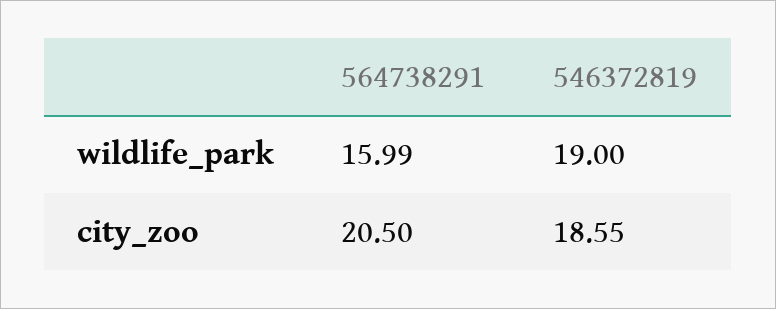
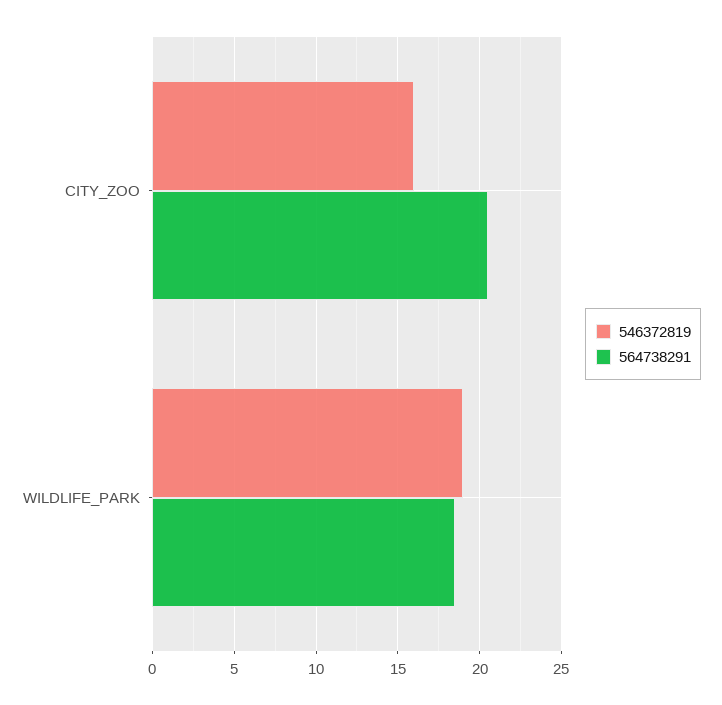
564738291, wildlife_park: 15.99 -> 18.5
546372819, city_zoo: 18.55 -> 16

